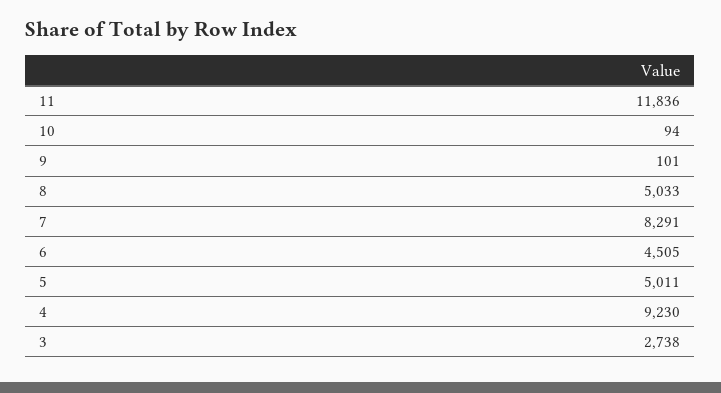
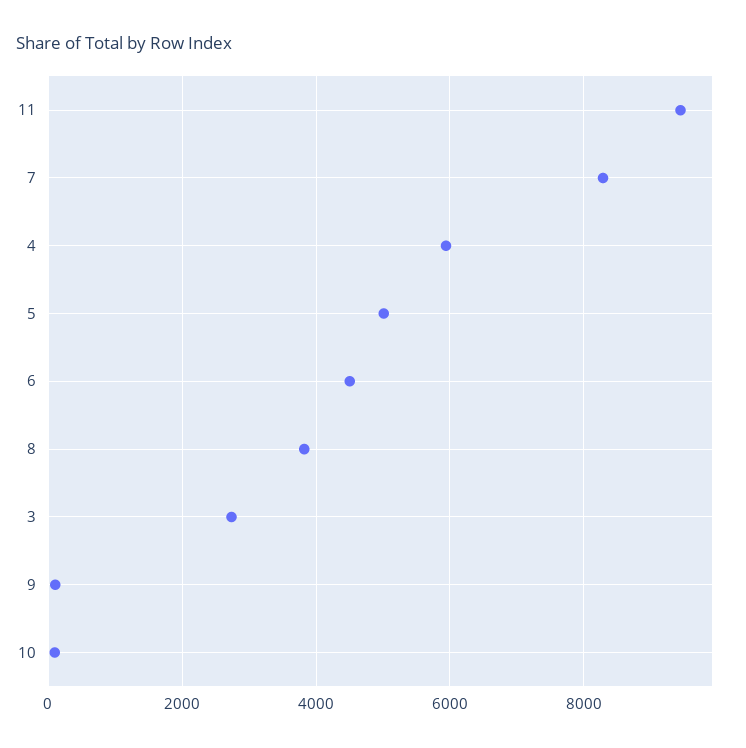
11: 11836 -> 9400
8: 5033 -> 3800
4: 9230 -> 6000

